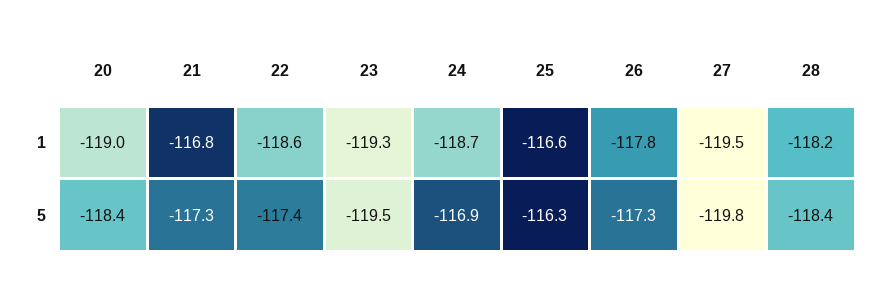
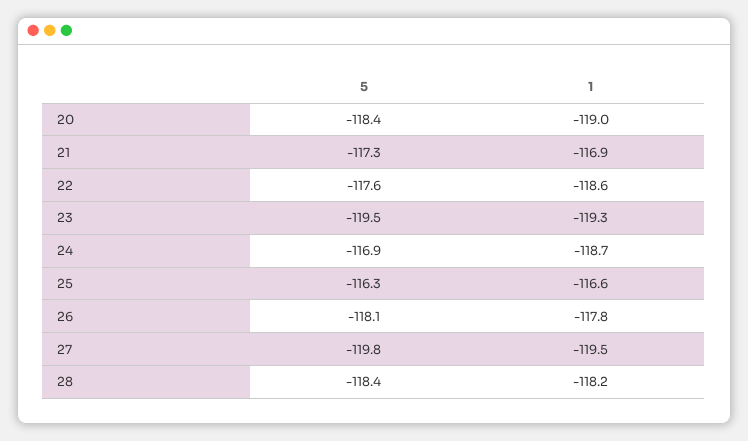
21, 1: -116.8 -> -116.9
22, 5: -117.4 -> -117.6
26, 5: -117.3 -> -118.1

